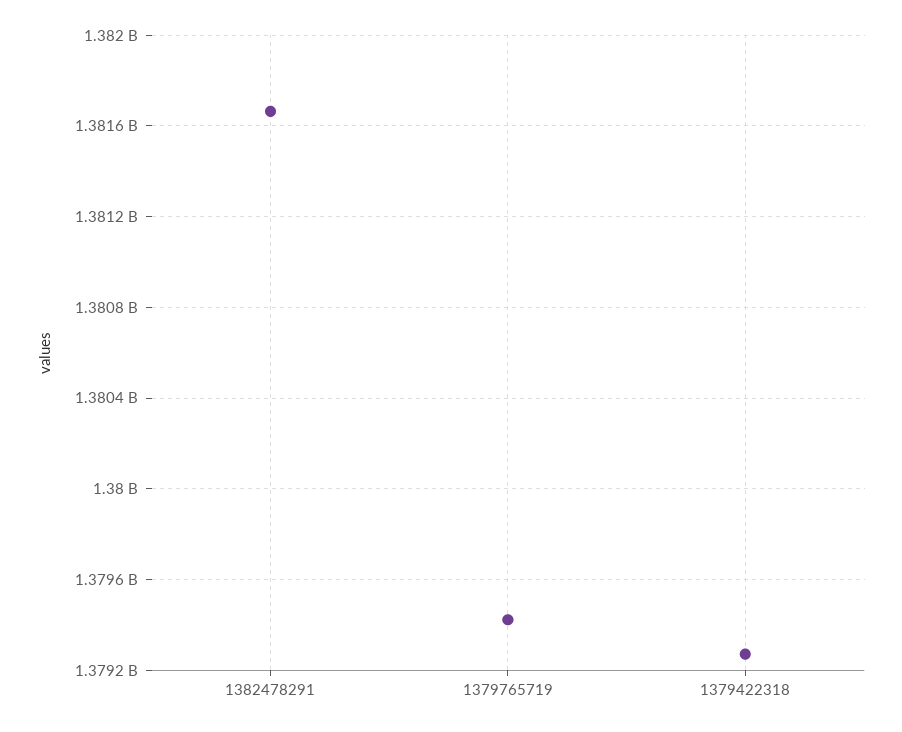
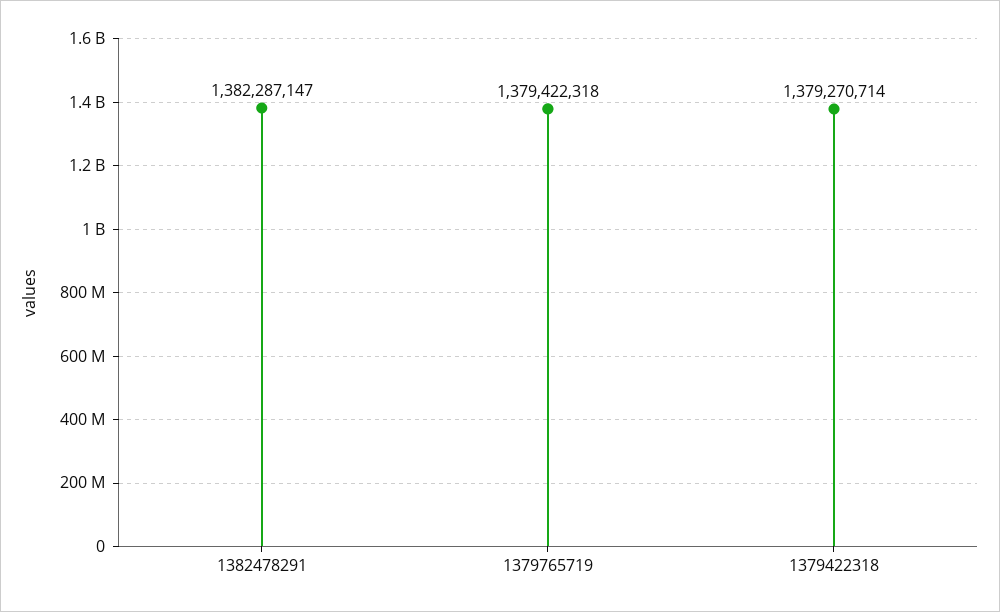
1382478291: 1381650000 -> 1382287147

